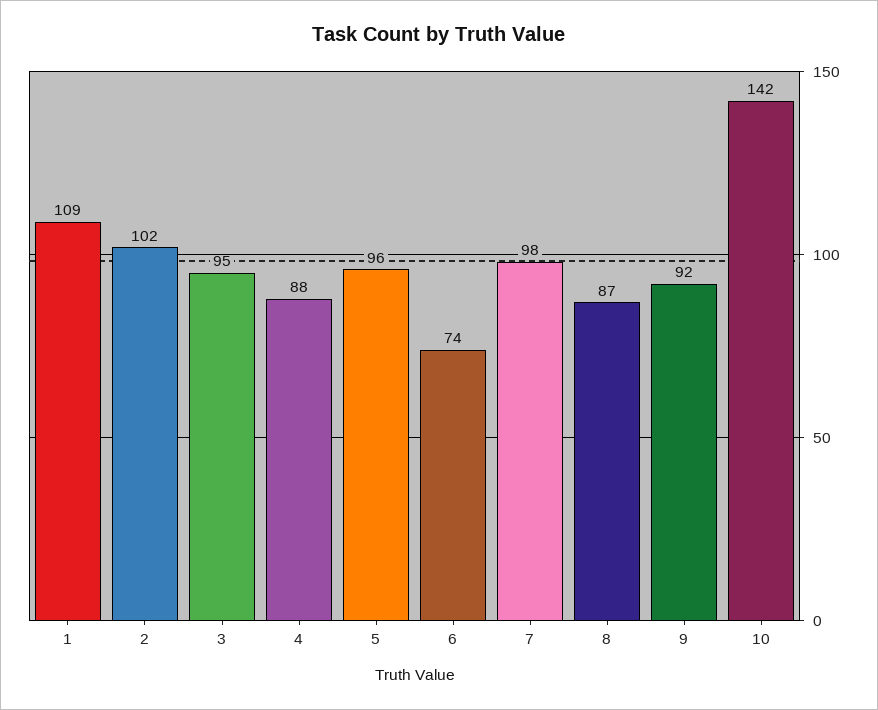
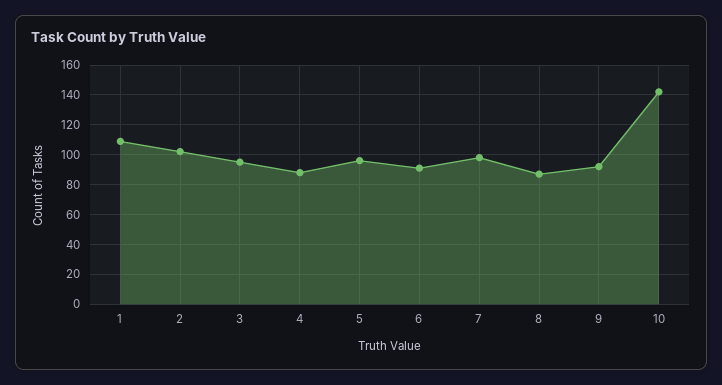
6: 74 -> 90

